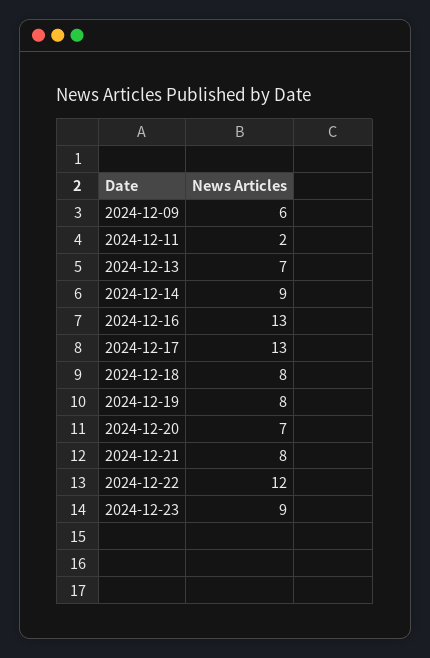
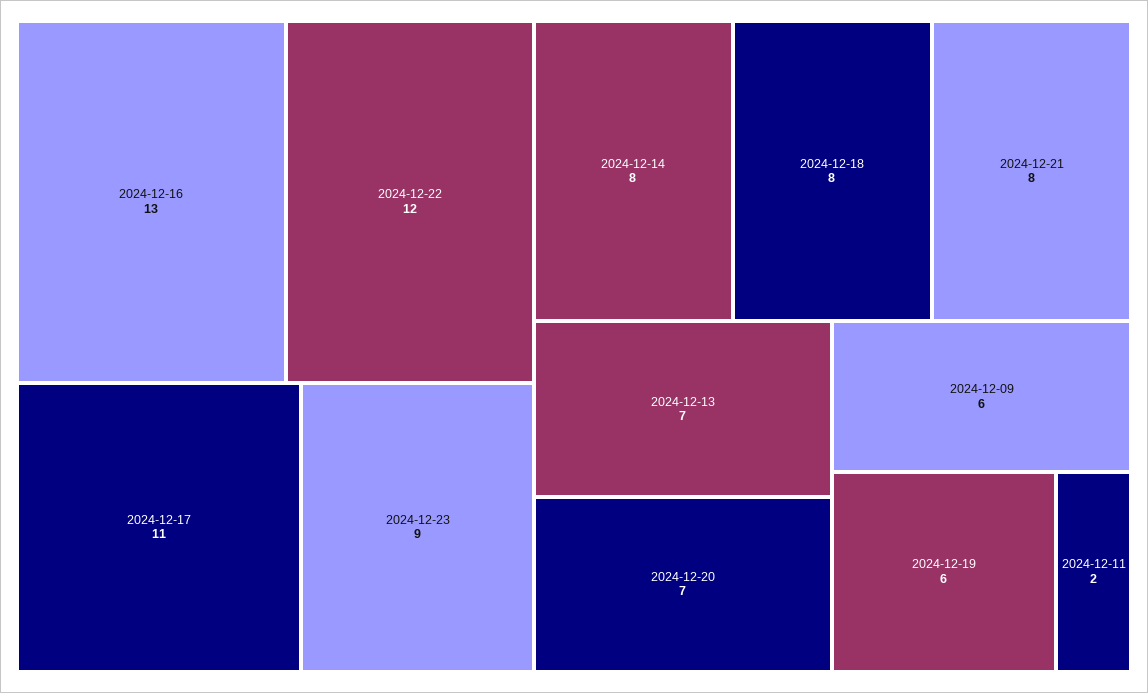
2024-12-14: 9 -> 8
2024-12-17: 13 -> 11
2024-12-19: 8 -> 6

